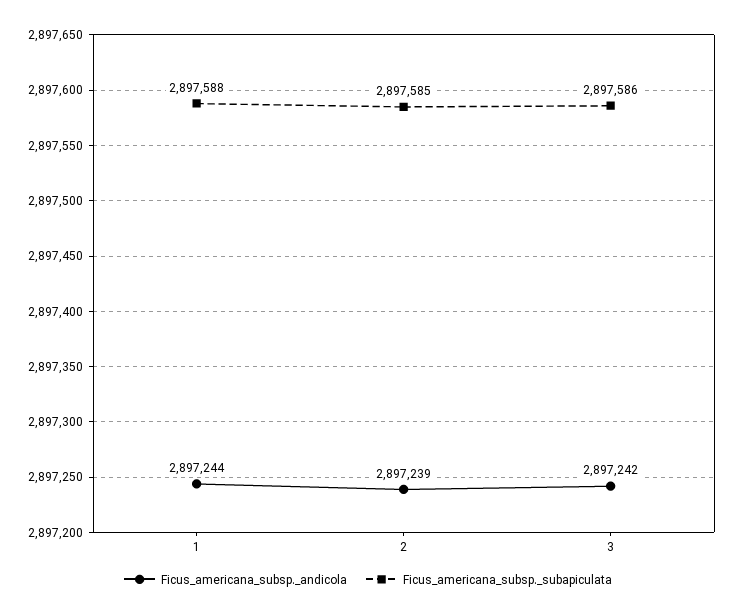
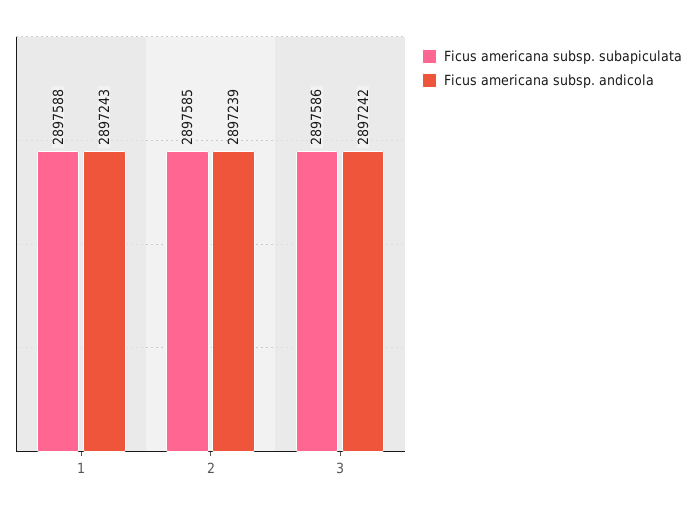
Ficus_americana_subsp._andicola, 1: 2897244 -> 2897243

